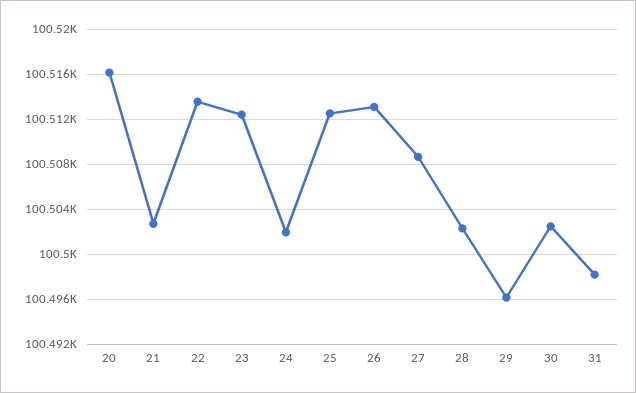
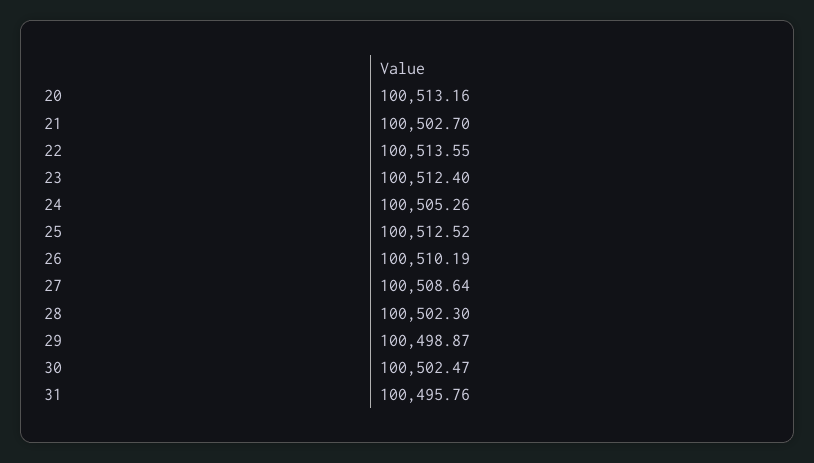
20: 100516 -> 100513.16
24: 100502 -> 100505.26
26: 100513 -> 100510.19
29: 100496 -> 100498.87
31: 100498 -> 100495.76

